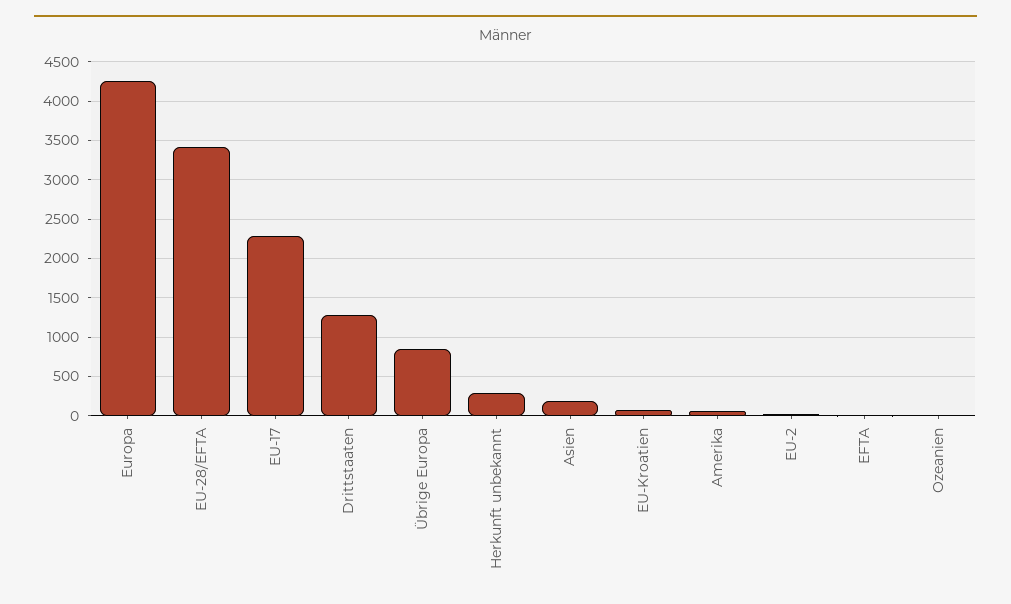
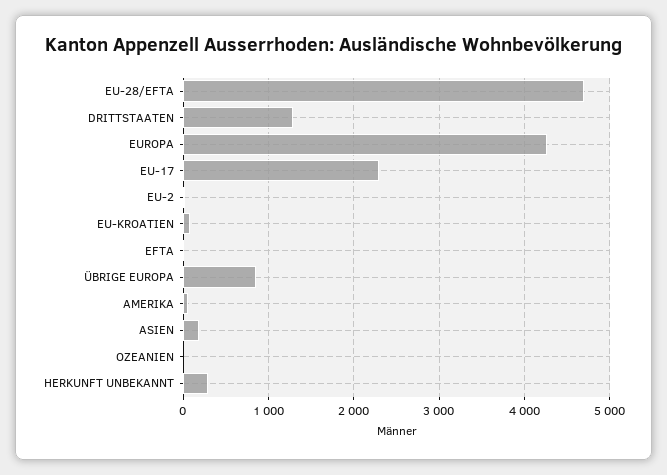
EU-28/EFTA: 3400 -> 4700

